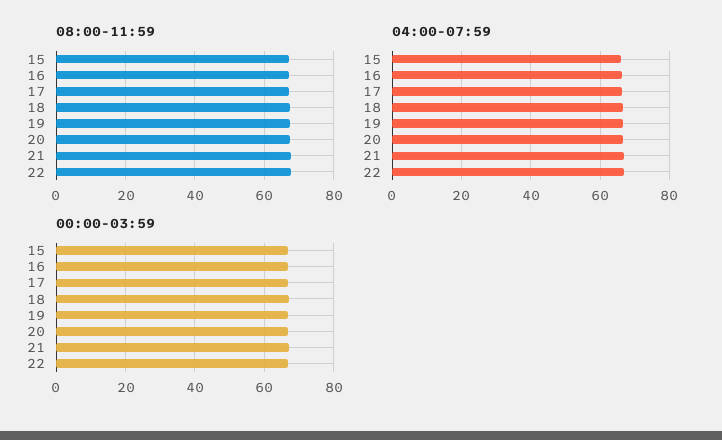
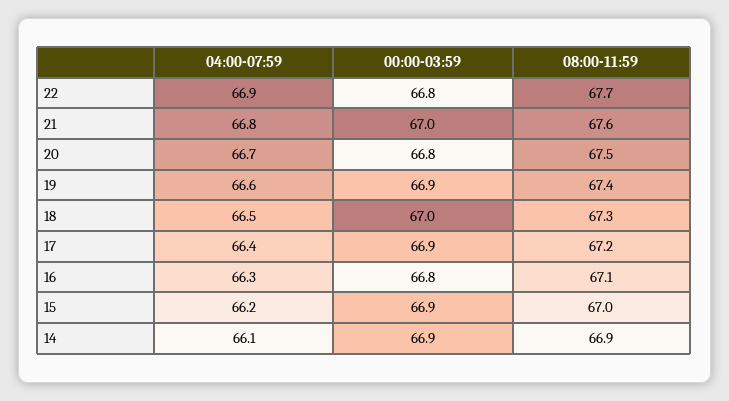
04:00-07:59, 14: none -> 66.1
00:00-03:59, 14: none -> 66.9
08:00-11:59, 14: none -> 66.9

